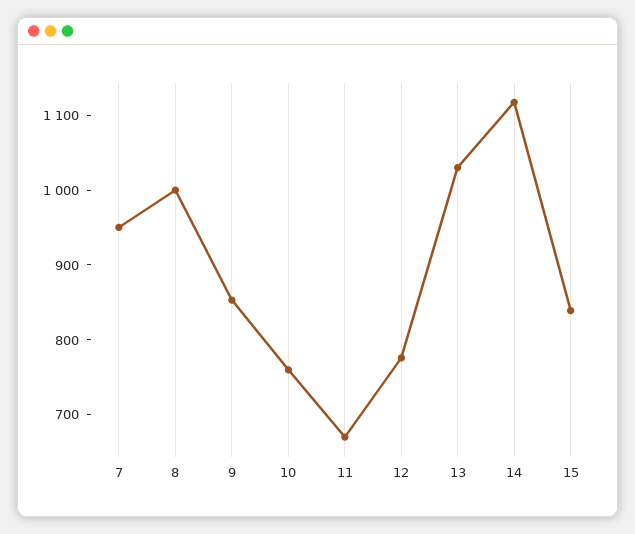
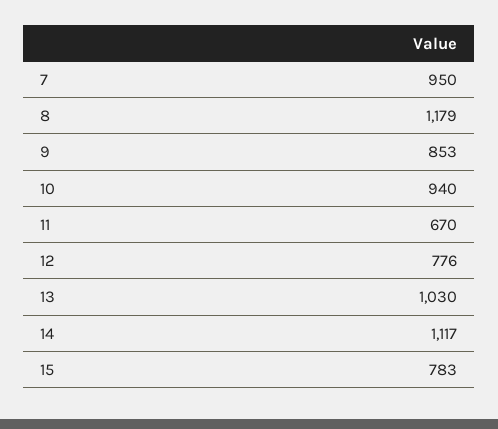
8: 1000 -> 1179
10: 760 -> 940
15: 840 -> 783

